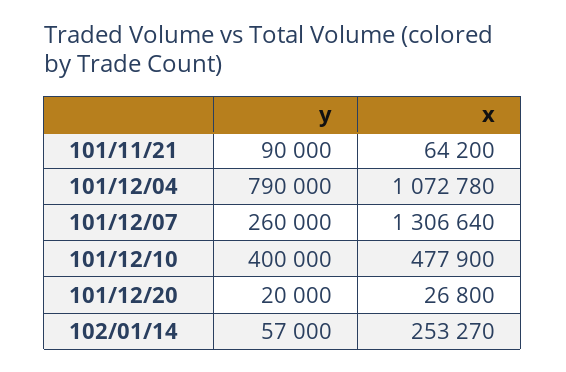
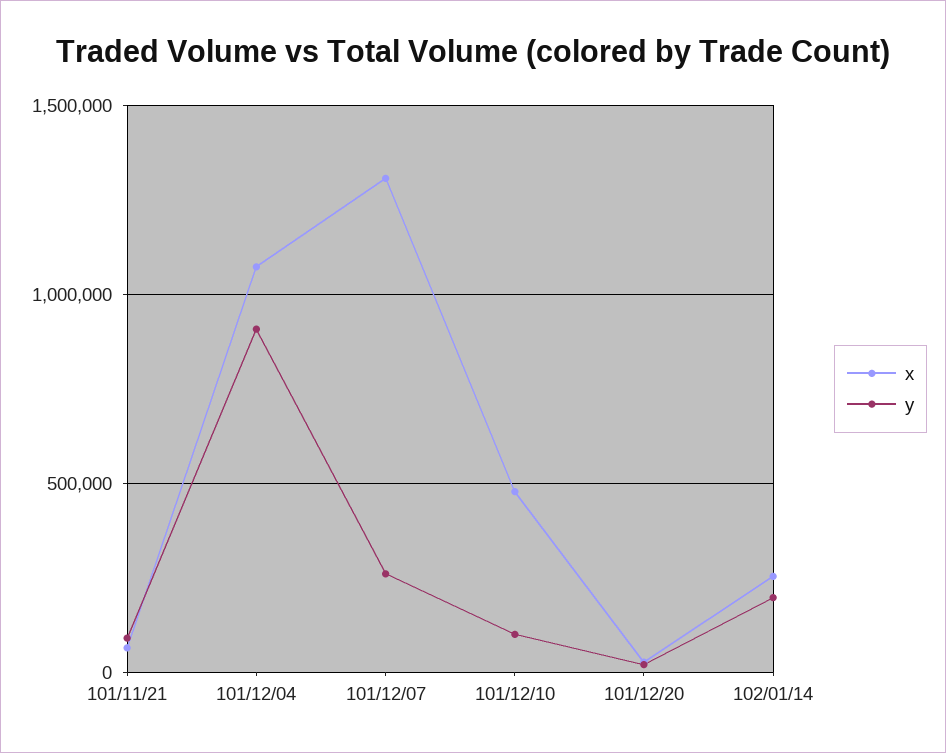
y, 101/12/04: 790000 -> 900000
y, 101/12/10: 400000 -> 100000
y, 102/01/14: 57000 -> 200000

